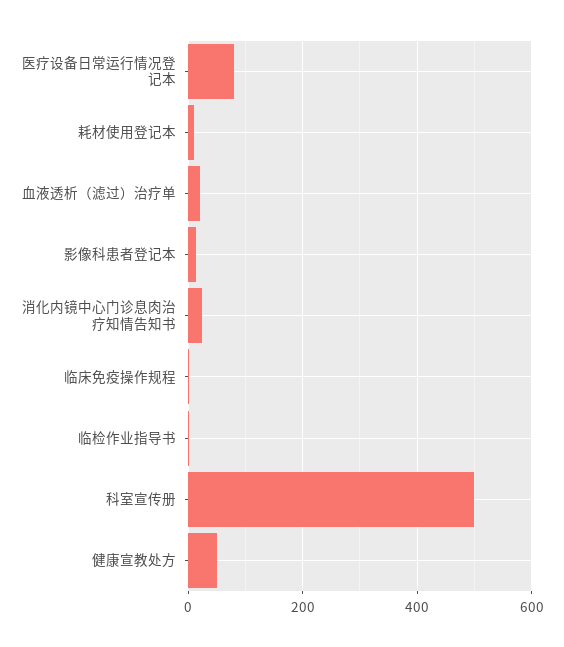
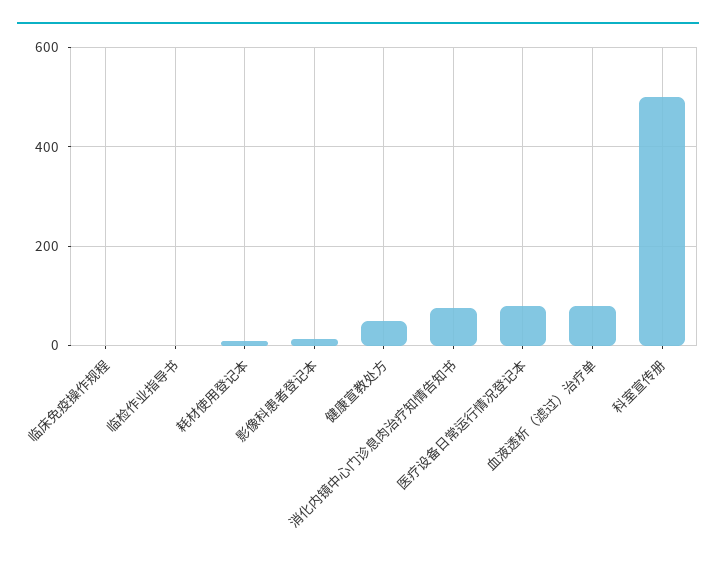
血液透析（滤过）治疗单: 20 -> 80
消化内镜中心门诊息肉治疗知情告知书: 20 -> 80

